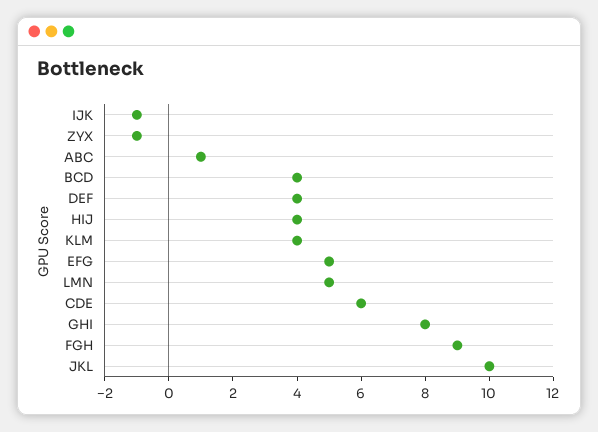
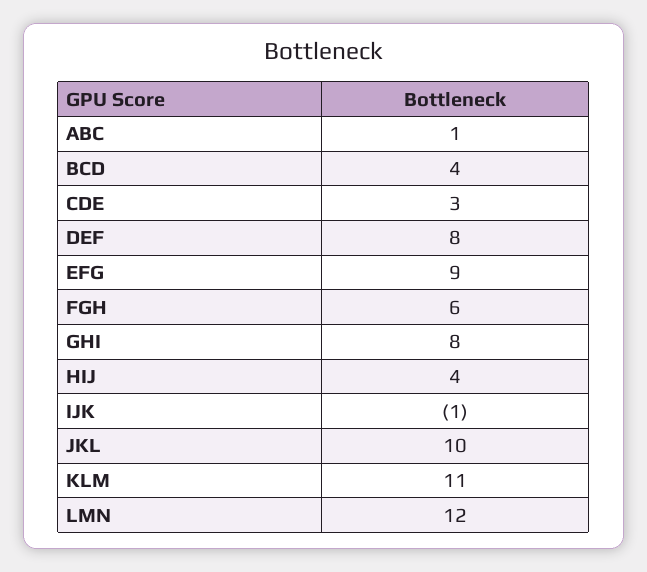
ZYX: -1 -> none
DEF: 4 -> 8
KLM: 4 -> 11
EFG: 5 -> 9
LMN: 5 -> 12
CDE: 6 -> 3
FGH: 9 -> 6

